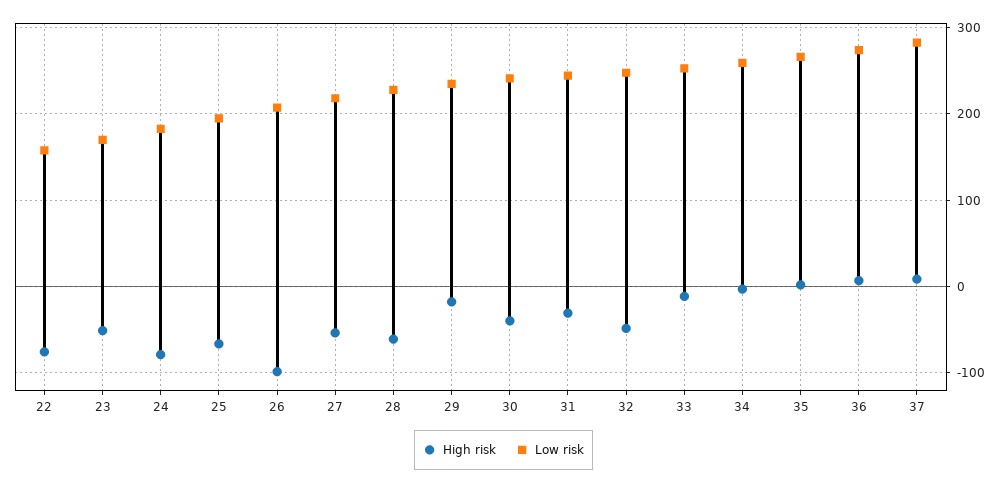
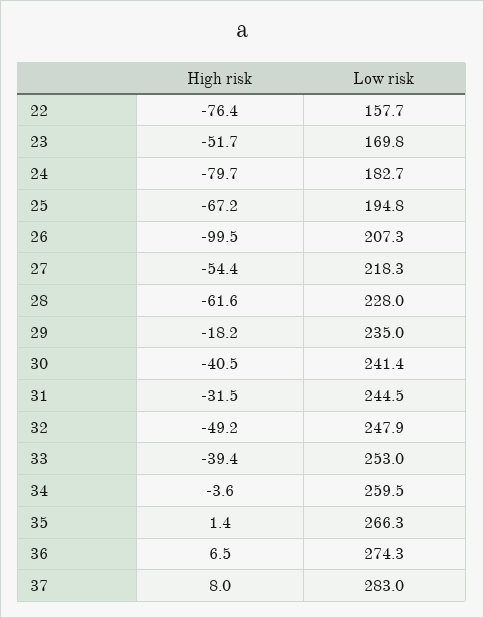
High risk, 33: -10 -> -39.4

